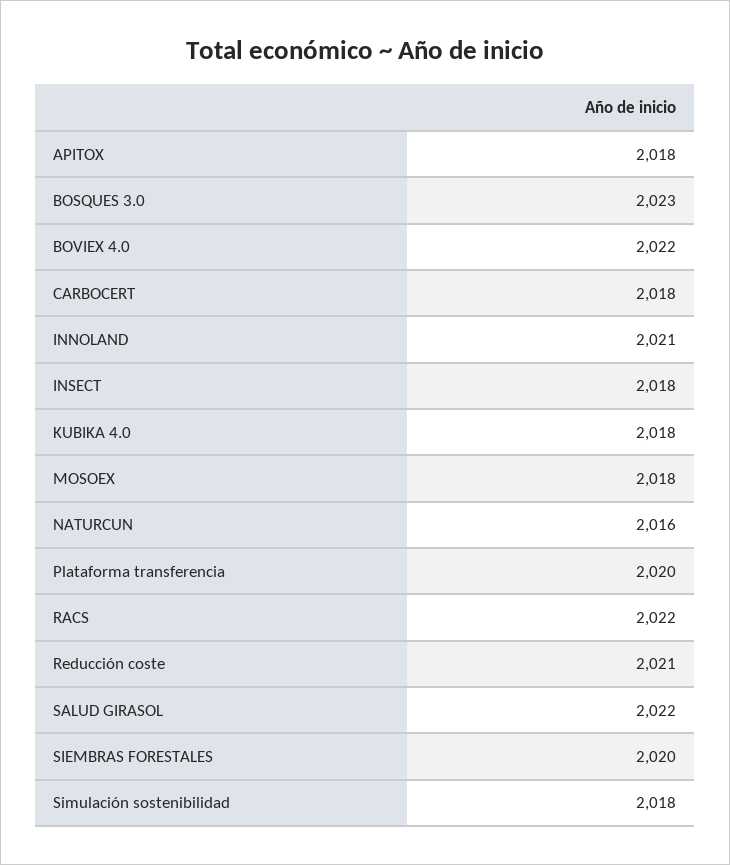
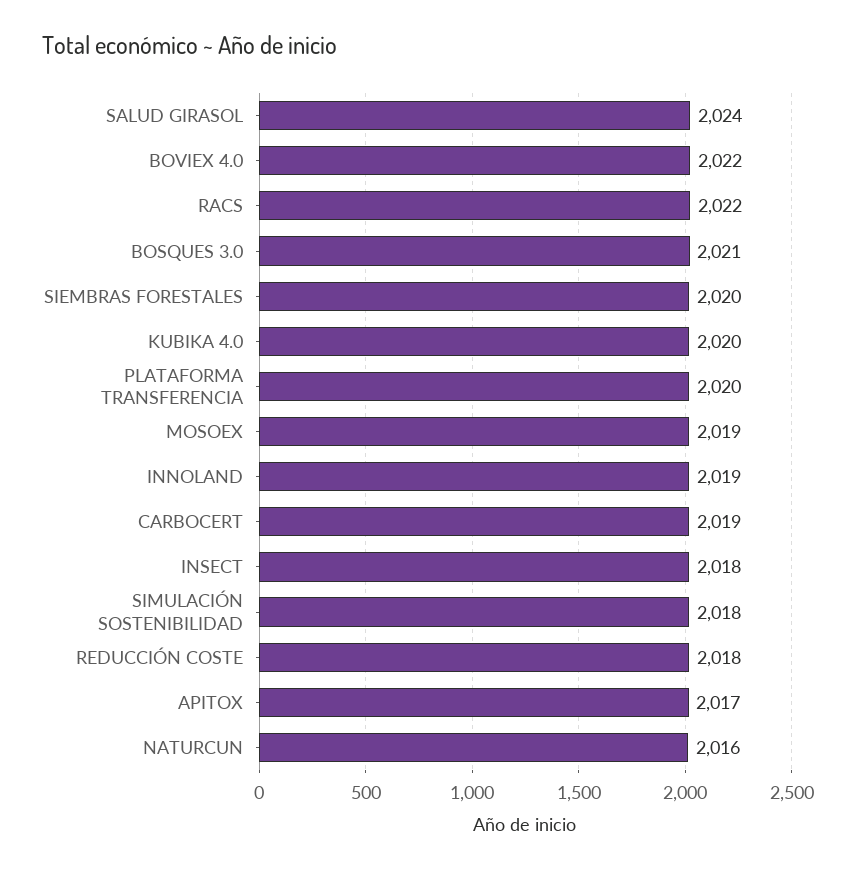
APITOX: 2018 -> 2017
BOSQUES 3.0: 2023 -> 2021
CARBOCERT: 2018 -> 2019
INNOLAND: 2021 -> 2019
KUBIKA 4.0: 2018 -> 2020
MOSOEX: 2018 -> 2019
Reducción coste: 2021 -> 2018
SALUD GIRASOL: 2022 -> 2024

